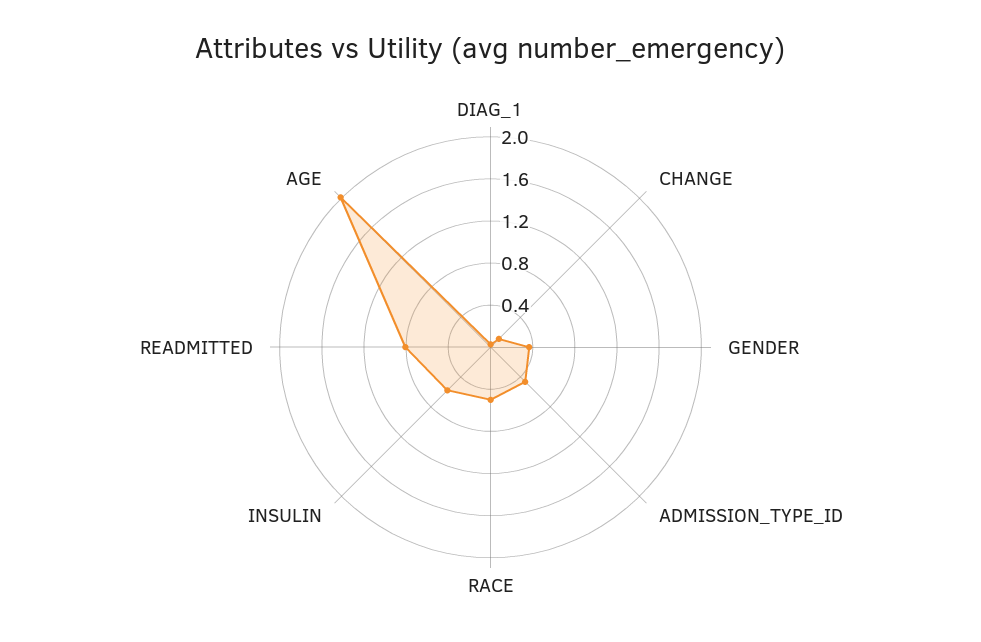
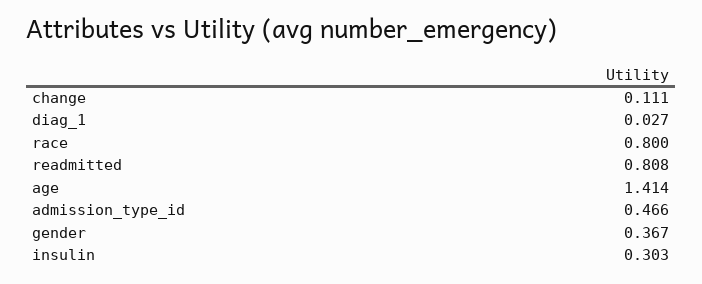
RACE: 0.5 -> 0.8
INSULIN: 0.6 -> 0.303
AGE: 2 -> 1.414

